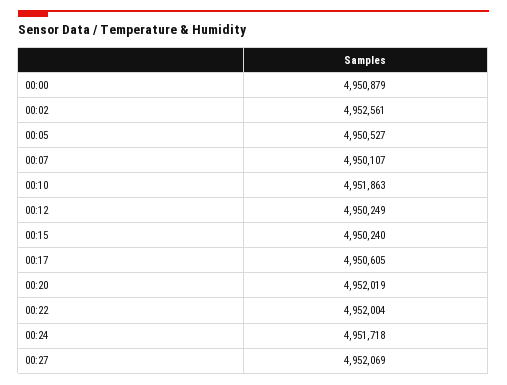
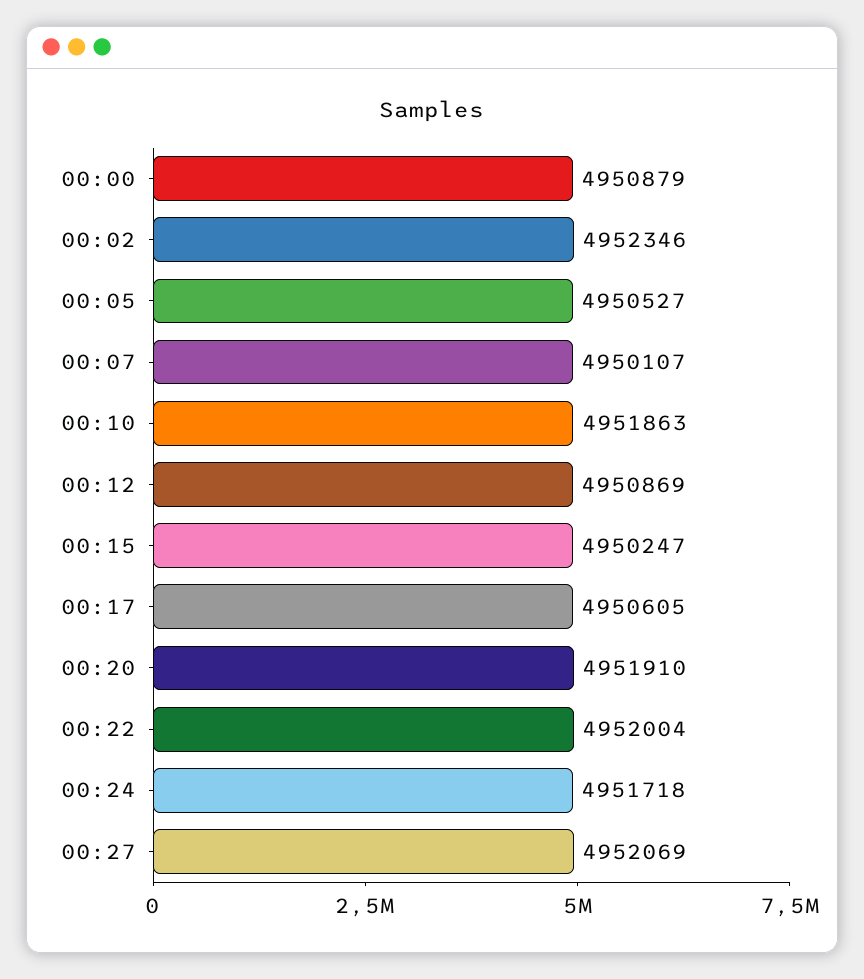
00:02: 4952561 -> 4952346
00:12: 4950249 -> 4950869
00:15: 4950240 -> 4950247
00:20: 4952019 -> 4951910

